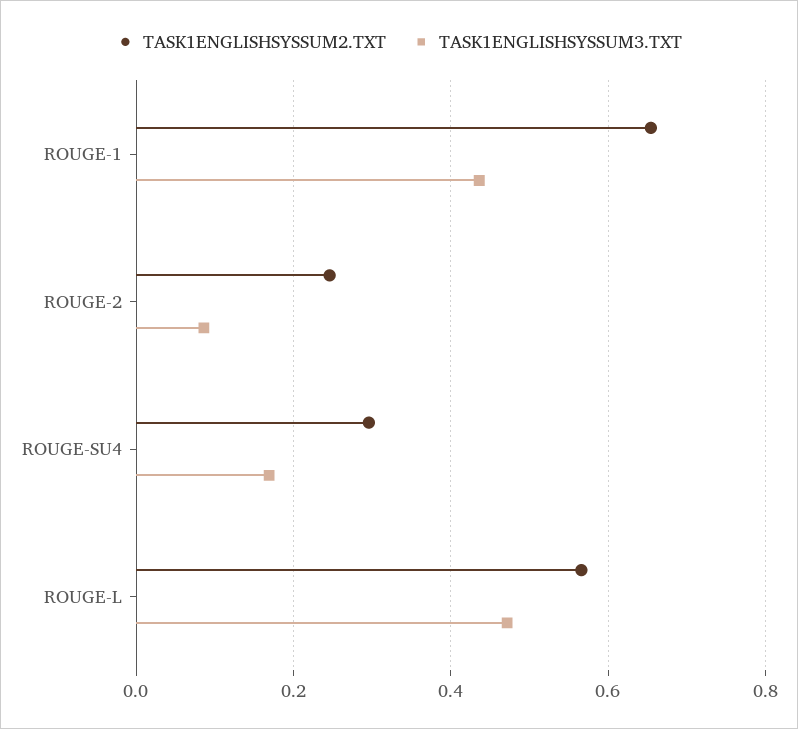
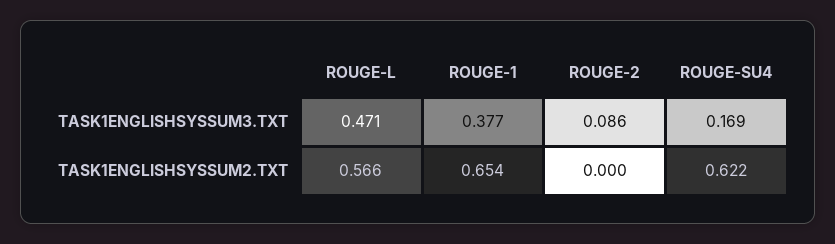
TASK1ENGLISHSYSSUM3.TXT, ROUGE-1: 0.44 -> 0.377
TASK1ENGLISHSYSSUM2.TXT, ROUGE-2: 0.24 -> 0
TASK1ENGLISHSYSSUM2.TXT, ROUGE-SU4: 0.3 -> 0.622

